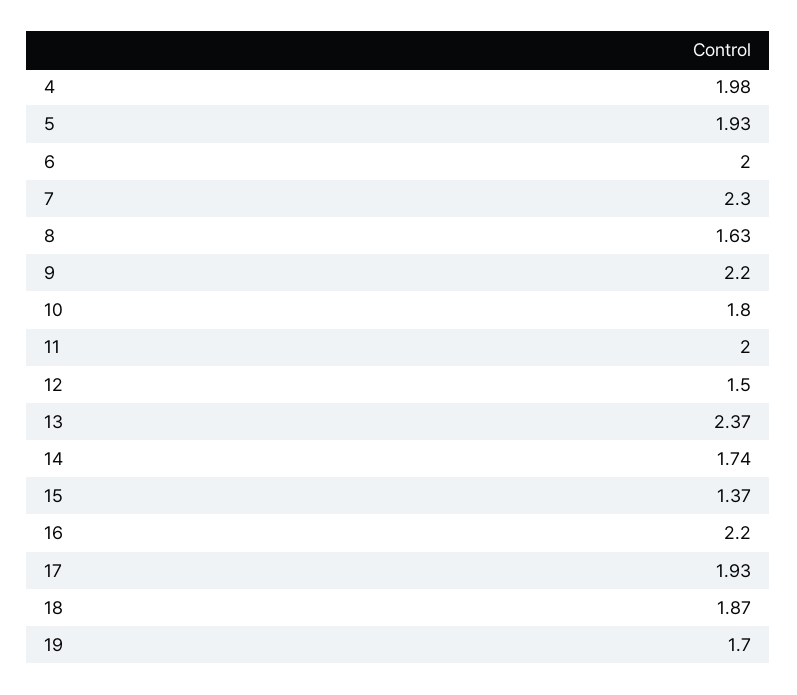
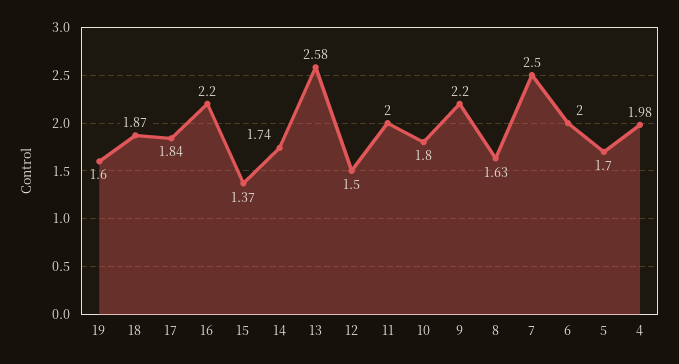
5: 1.93 -> 1.7
7: 2.3 -> 2.5
13: 2.37 -> 2.58
17: 1.93 -> 1.84
19: 1.7 -> 1.6

